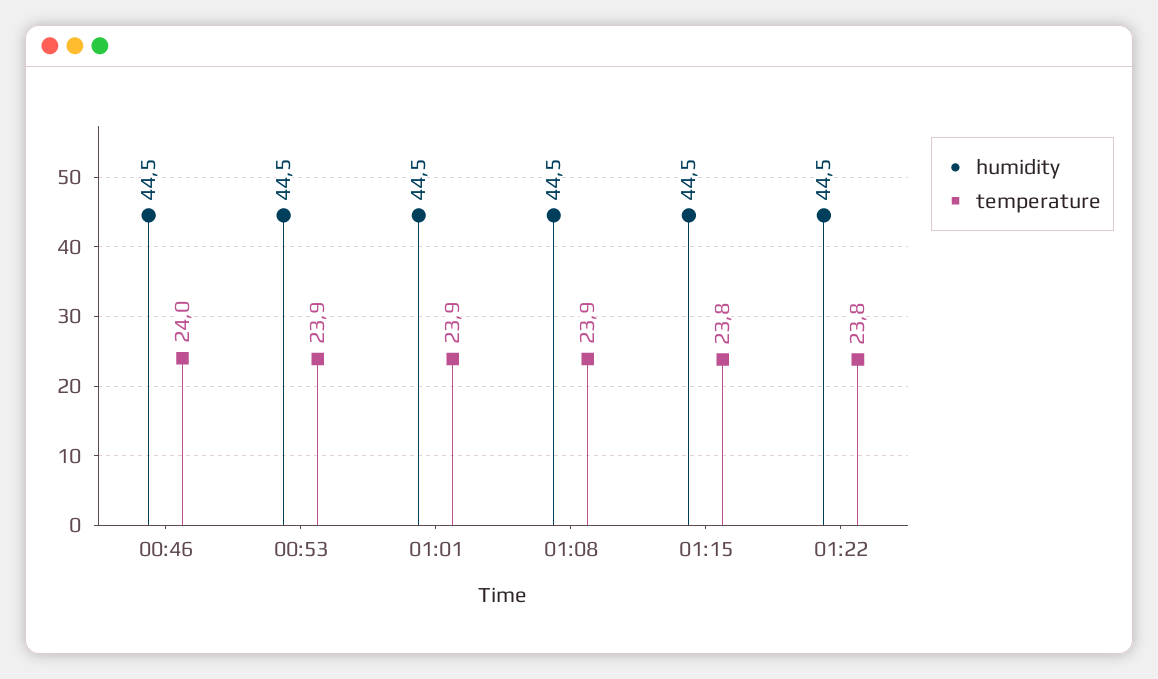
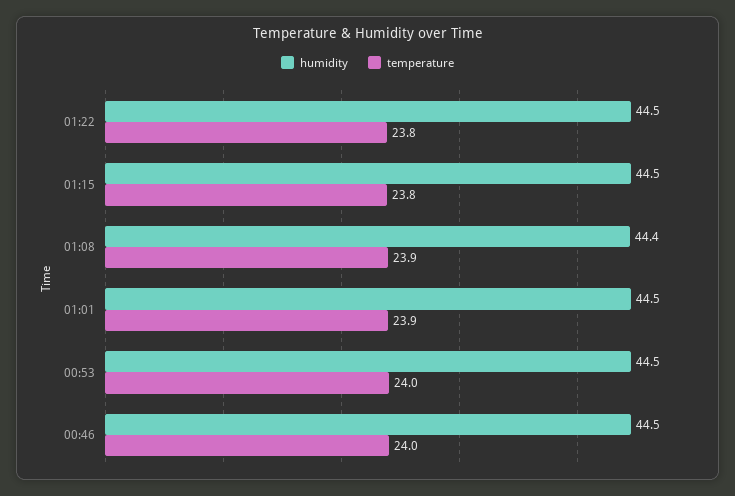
temperature, 00:53: 23.9 -> 24
humidity, 01:08: 44.5 -> 44.4

